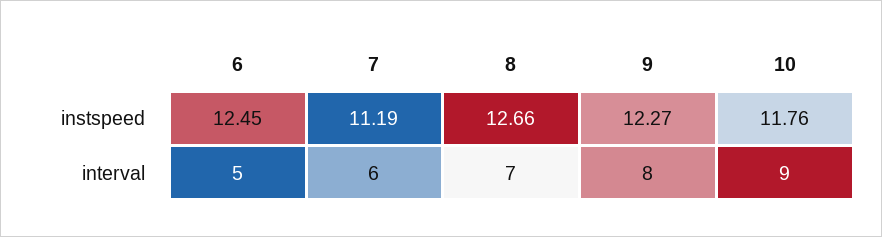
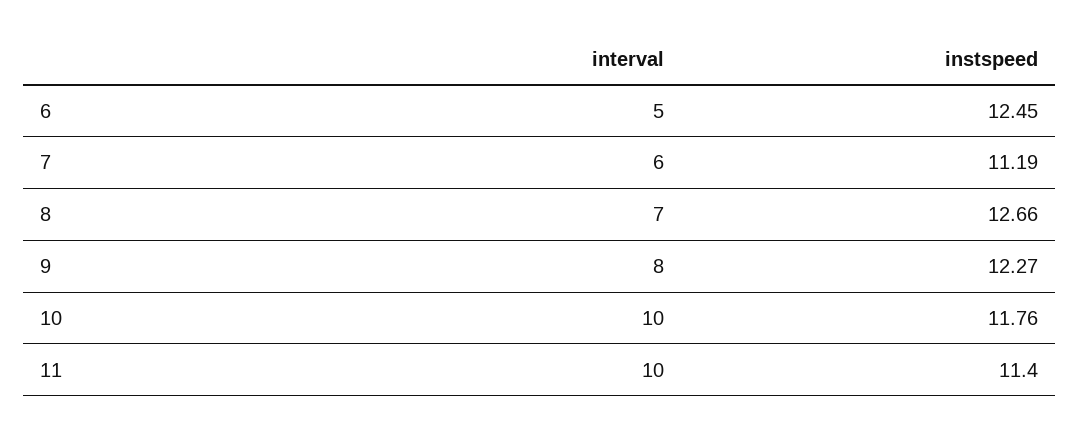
10, interval: 9 -> 10
11, interval: none -> 10
11, instspeed: none -> 11.4

